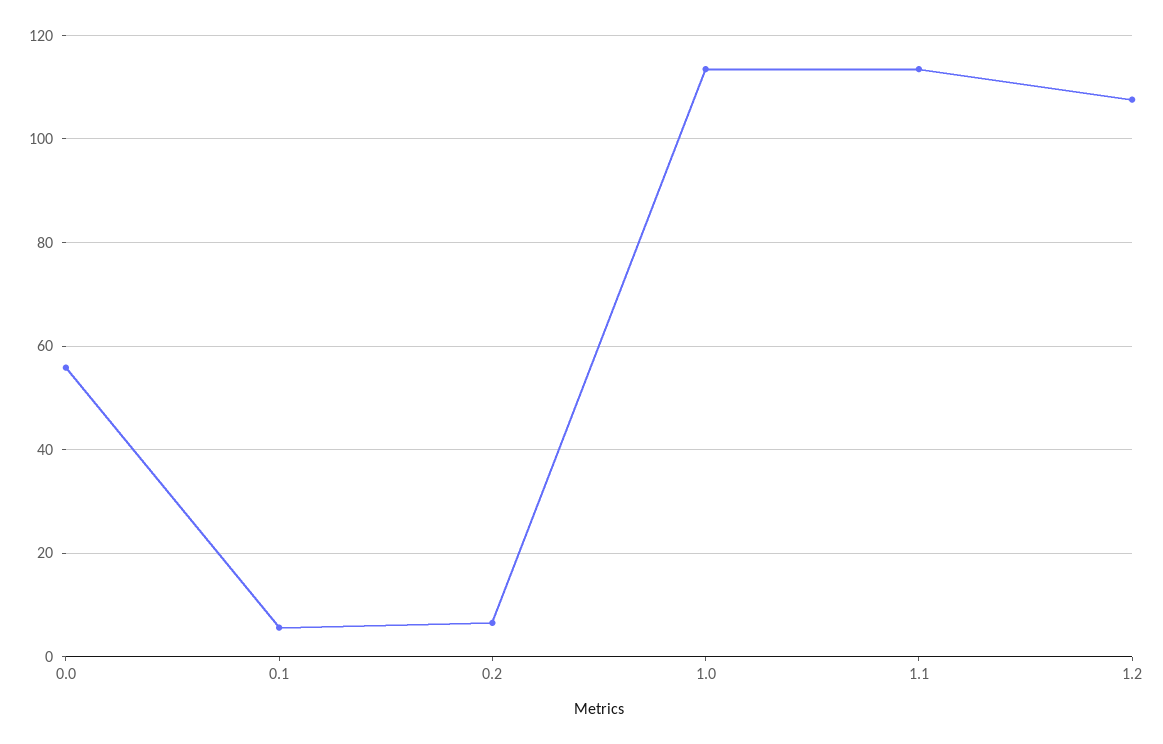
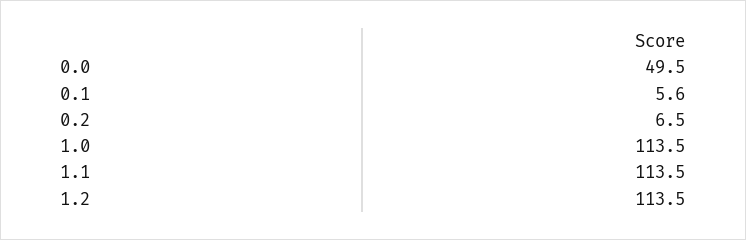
0.0: 56 -> 49.5
1.2: 108 -> 113.5

